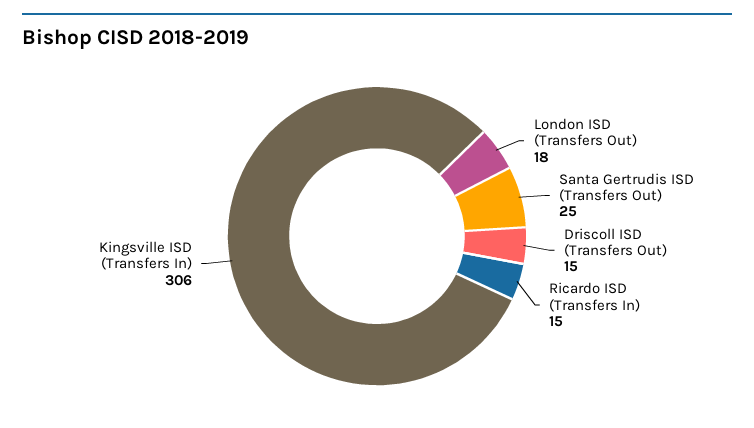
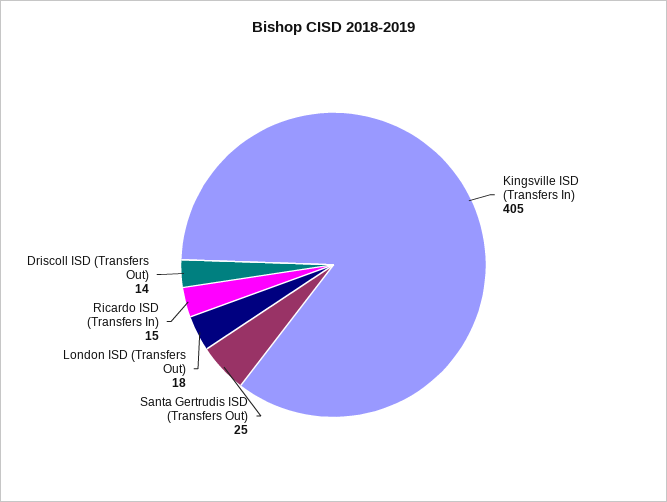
Driscoll ISD (Transfers Out): 15 -> 14
Kingsville ISD (Transfers In): 306 -> 405

